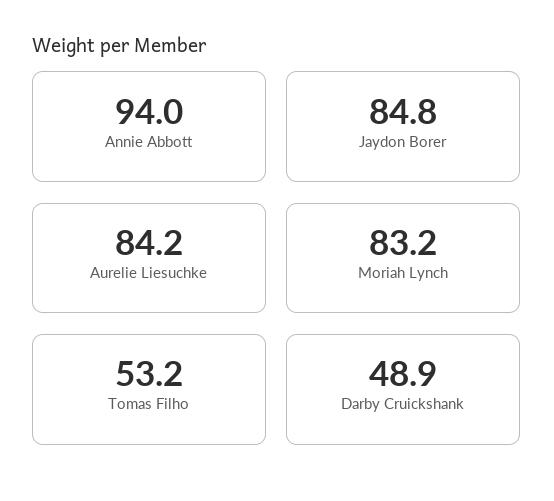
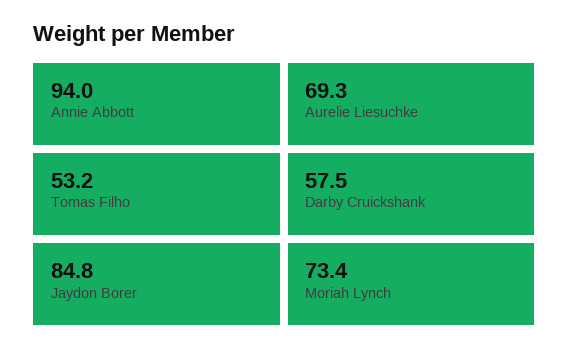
Aurelie Liesuchke: 84.2 -> 69.3
Moriah Lynch: 83.2 -> 73.4
Darby Cruickshank: 48.9 -> 57.5

